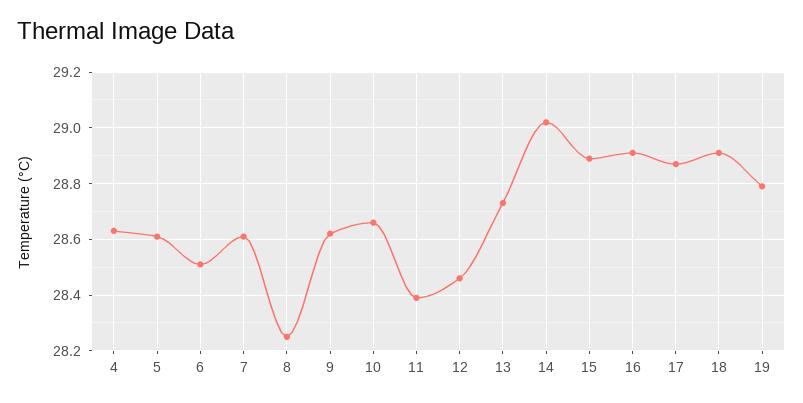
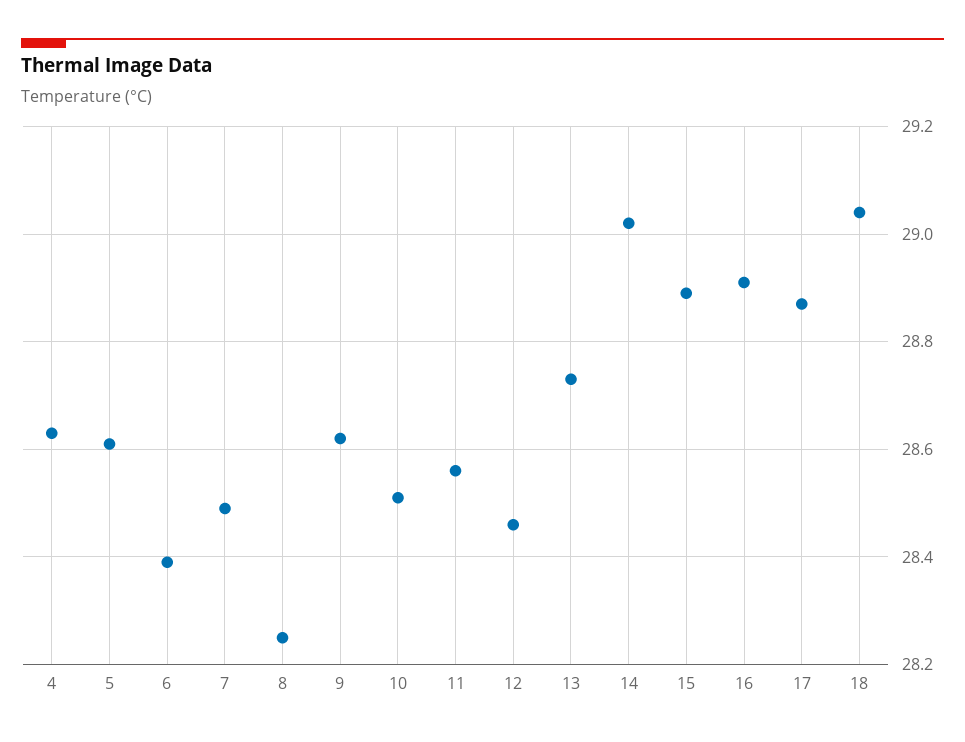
6: 28.5 -> 28.4
7: 28.6 -> 28.5
10: 28.65 -> 28.5
11: 28.4 -> 28.55
18: 28.9 -> 29.05
19: 28.8 -> none

